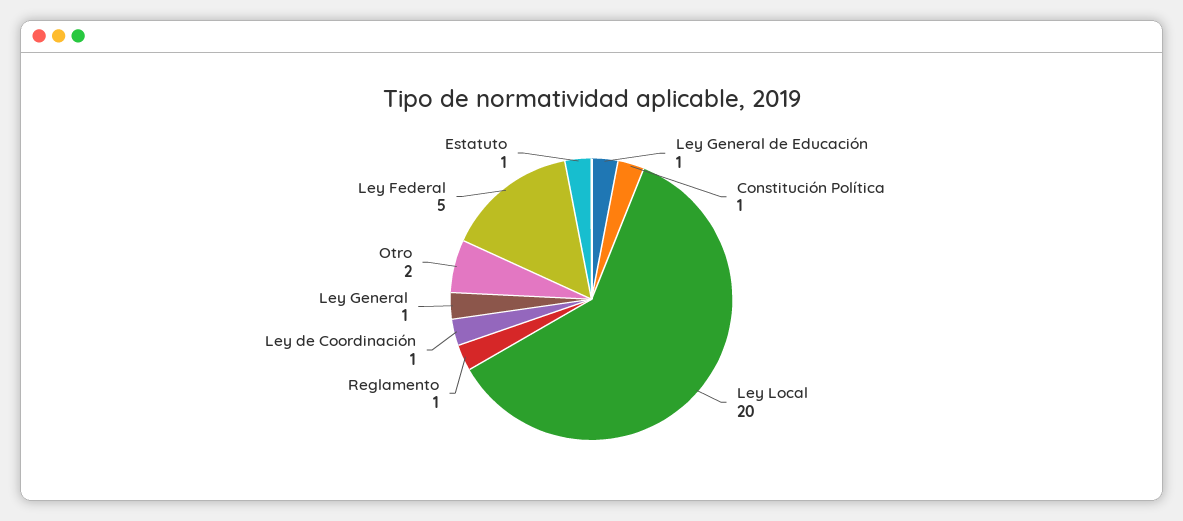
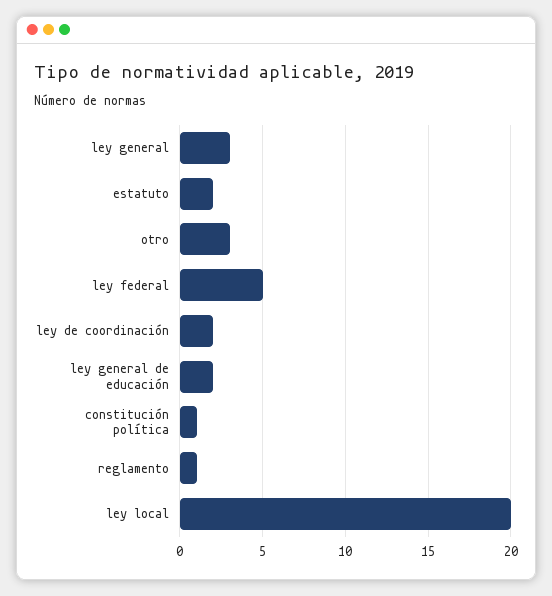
Ley General de Educación: 1 -> 2
Ley de Coordinación: 1 -> 2
Ley General: 1 -> 3
Otro: 2 -> 3
Estatuto: 1 -> 2

